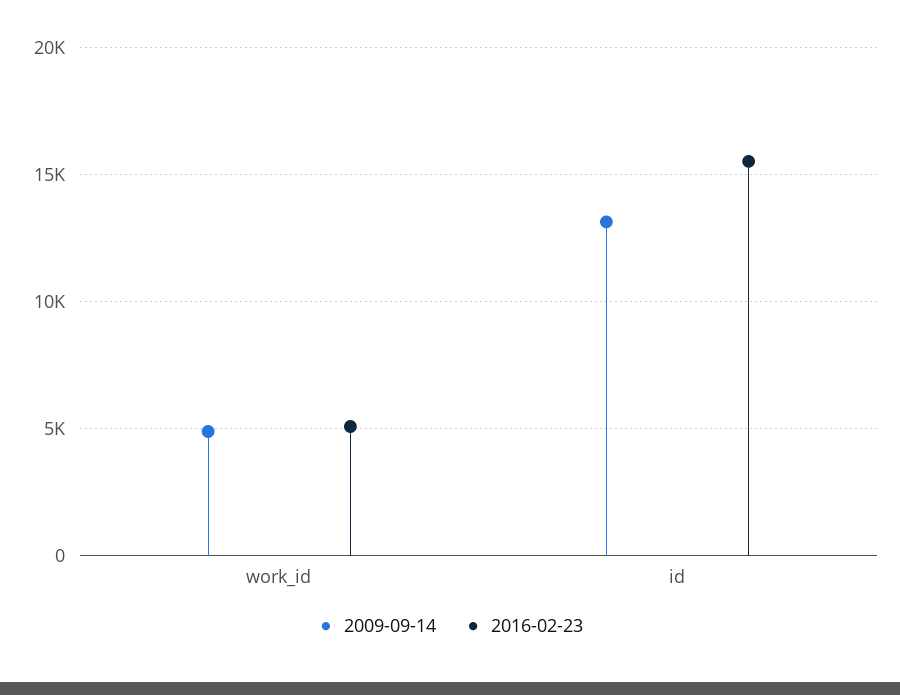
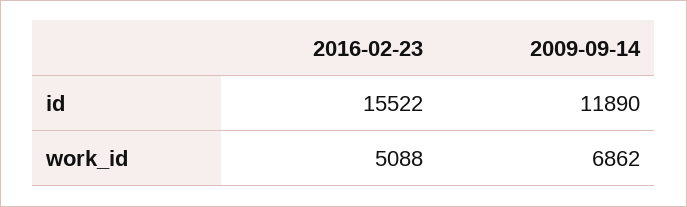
2009-09-14, work_id: 5000 -> 6862
2009-09-14, id: 13000 -> 11890

